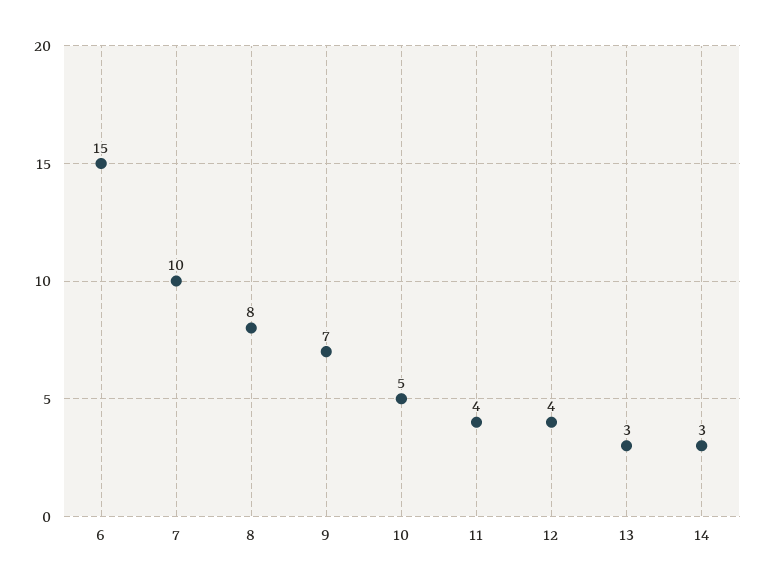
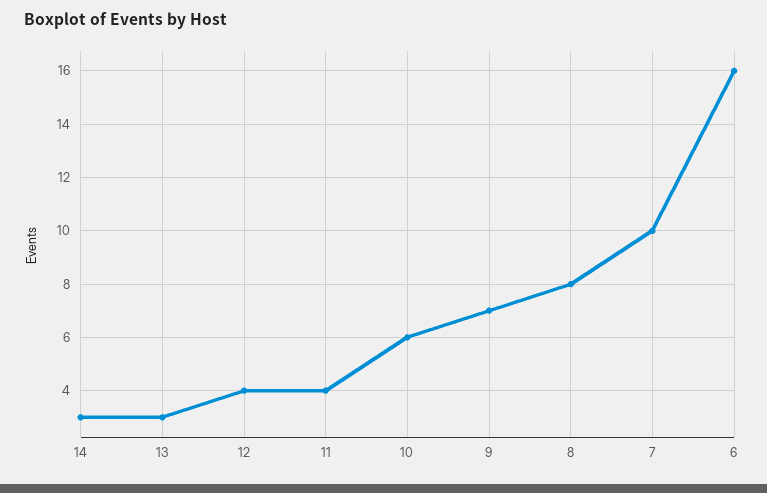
6: 15 -> 16
10: 5 -> 6

